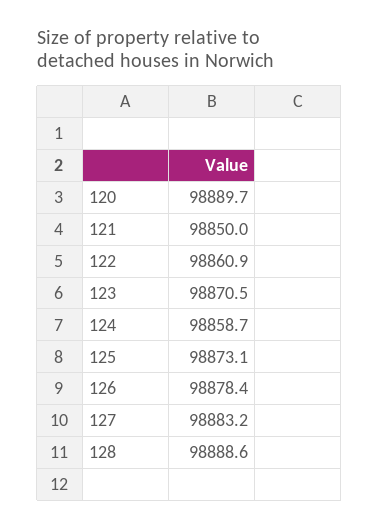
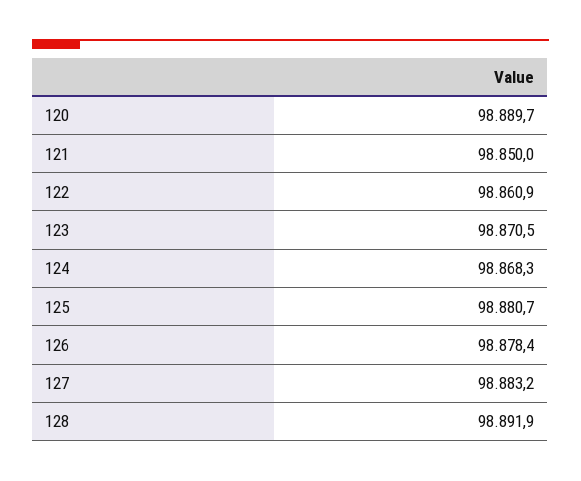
124: 98858.7 -> 98868.3
125: 98873.1 -> 98880.7
128: 98888.6 -> 98891.9

